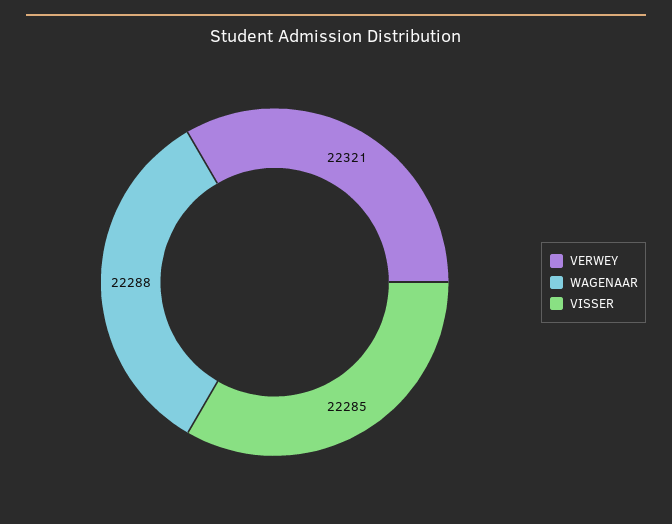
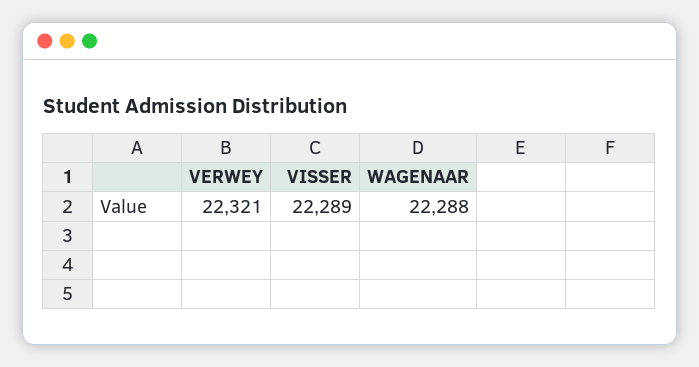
VISSER: 22285 -> 22289

